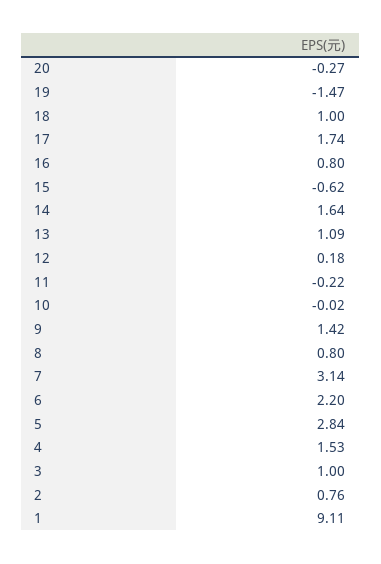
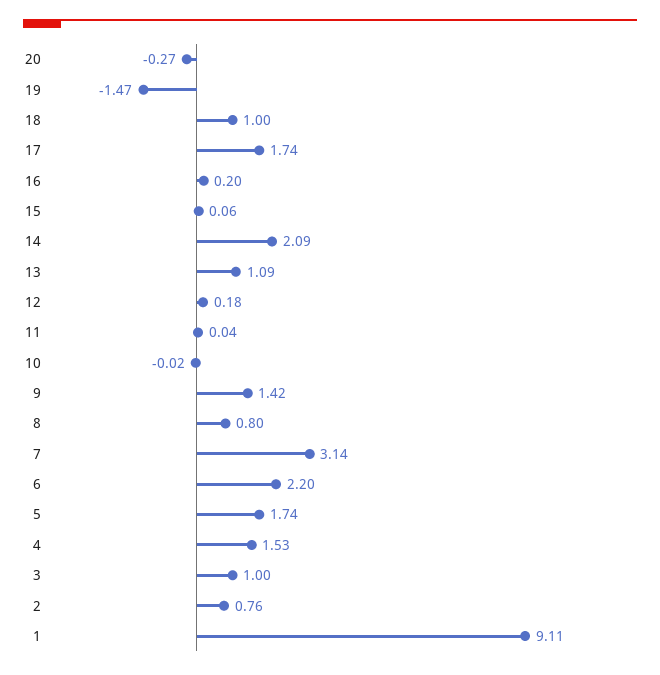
16: 0.8 -> 0.2
15: -0.62 -> 0.06
14: 1.64 -> 2.09
11: -0.22 -> 0.04
5: 2.84 -> 1.74

